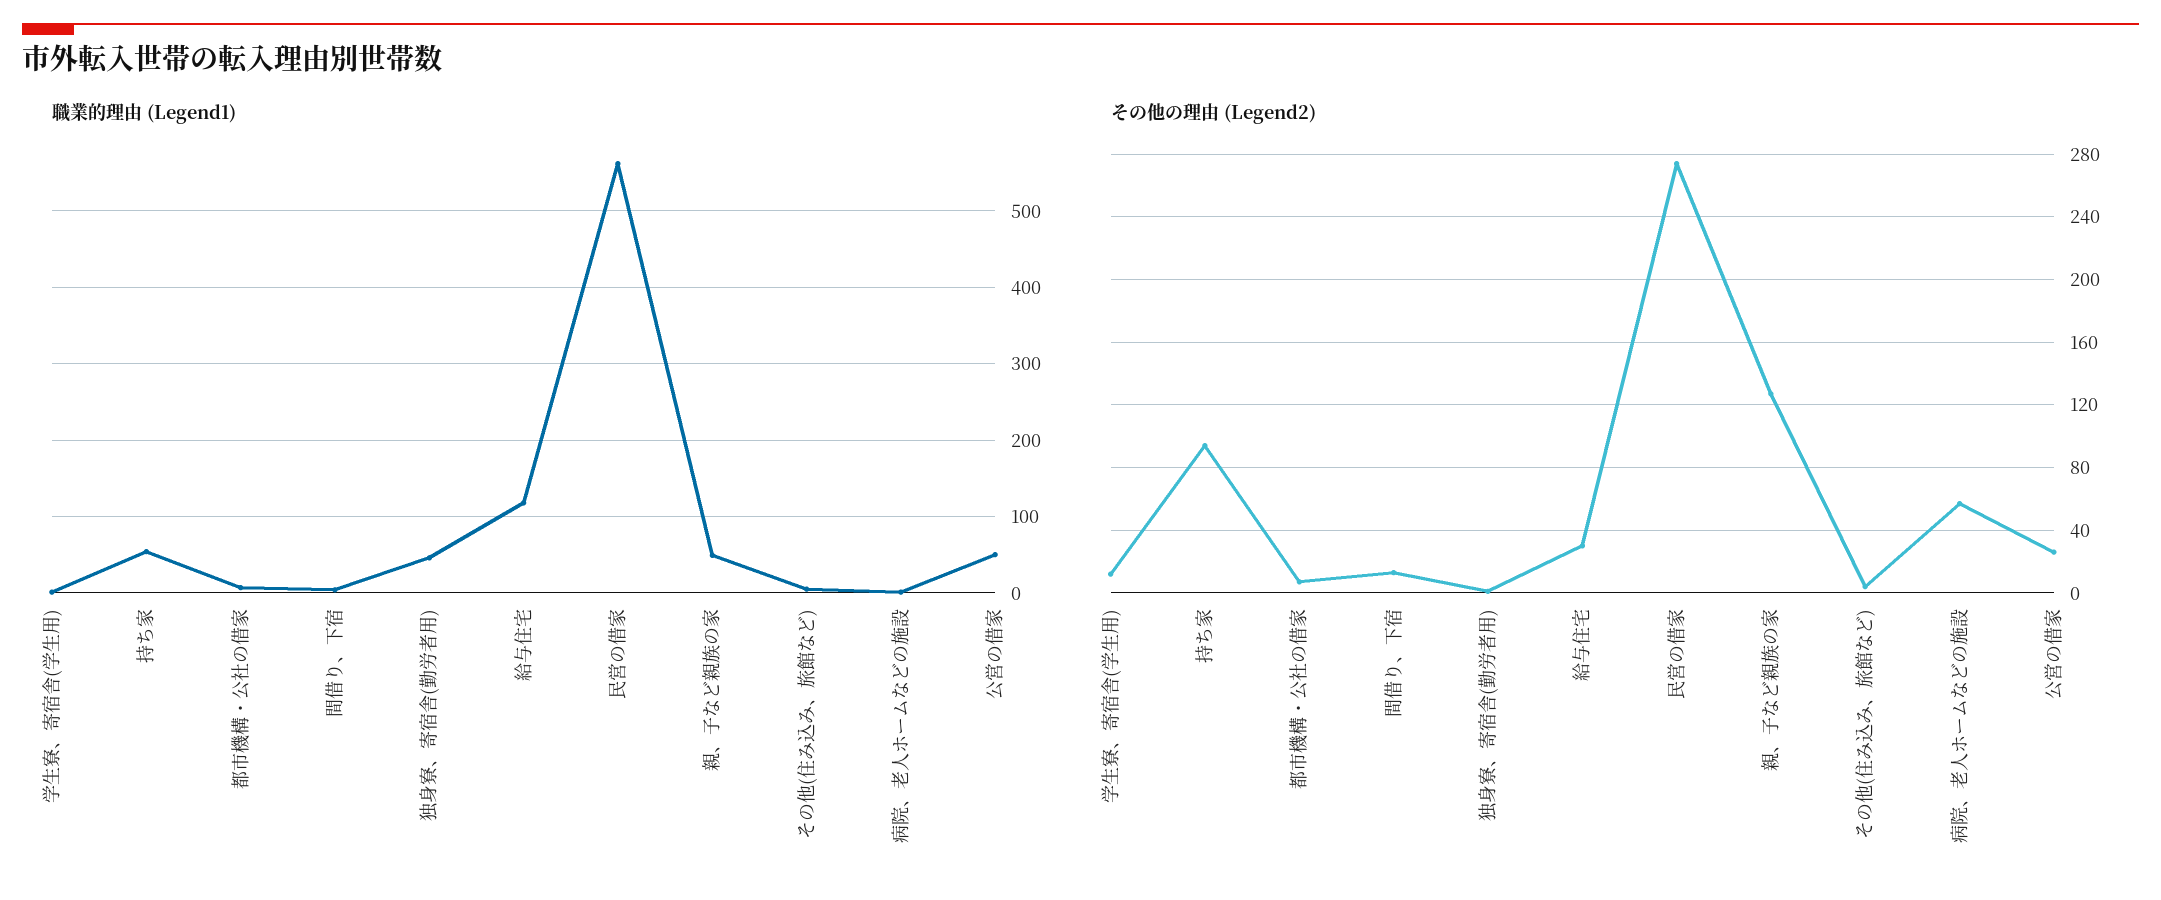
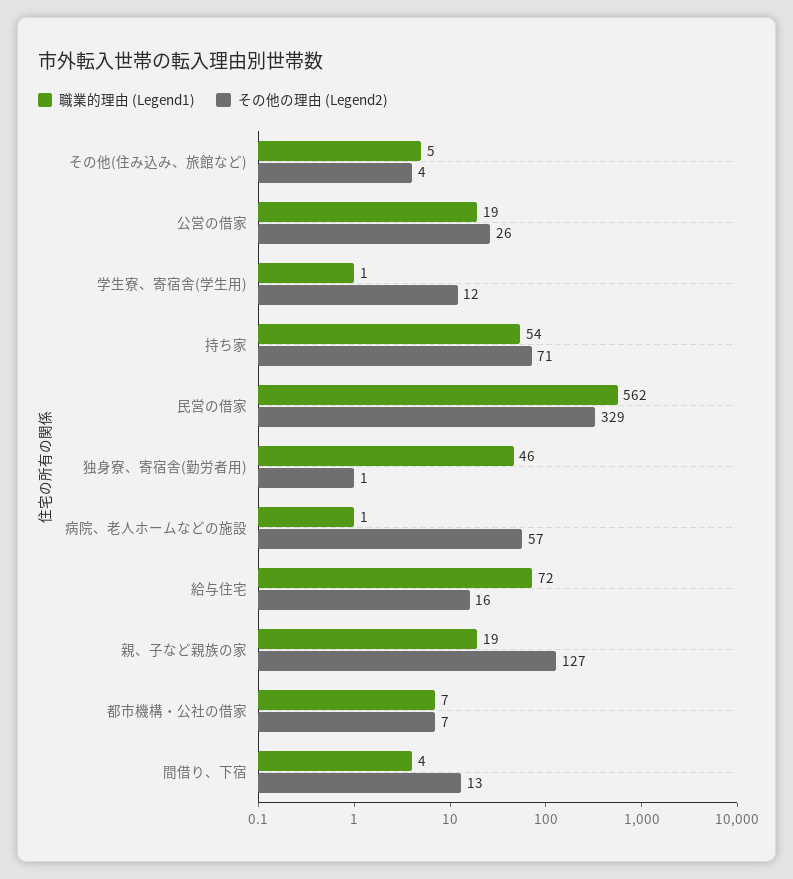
職業的理由 (Legend1), 給与住宅: 120 -> 72
職業的理由 (Legend1), 親、子など親族の家: 50 -> 19
職業的理由 (Legend1), 公営の借家: 50 -> 19
その他の理由 (Legend2), 持ち家: 95 -> 71
その他の理由 (Legend2), 給与住宅: 30 -> 16
その他の理由 (Legend2), 民営の借家: 275 -> 329

